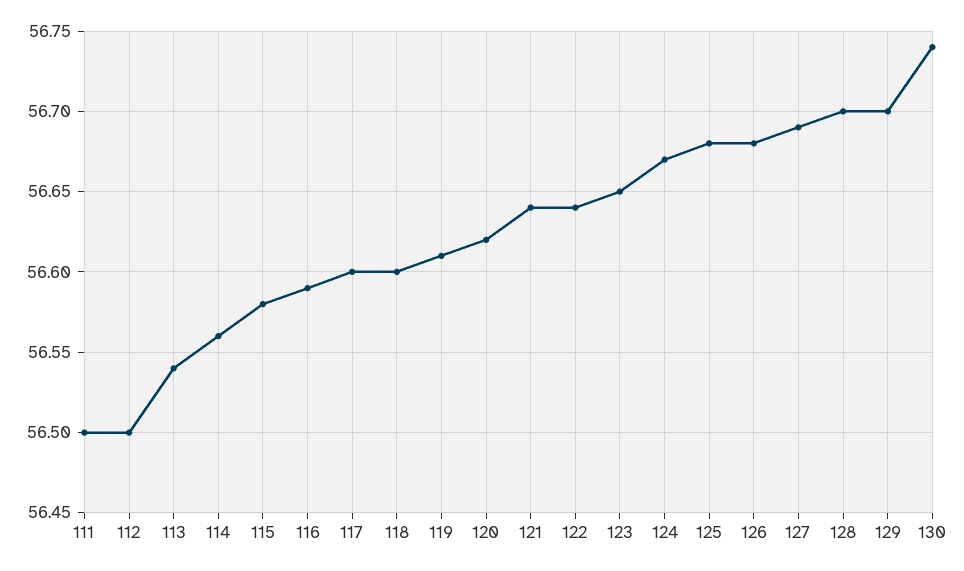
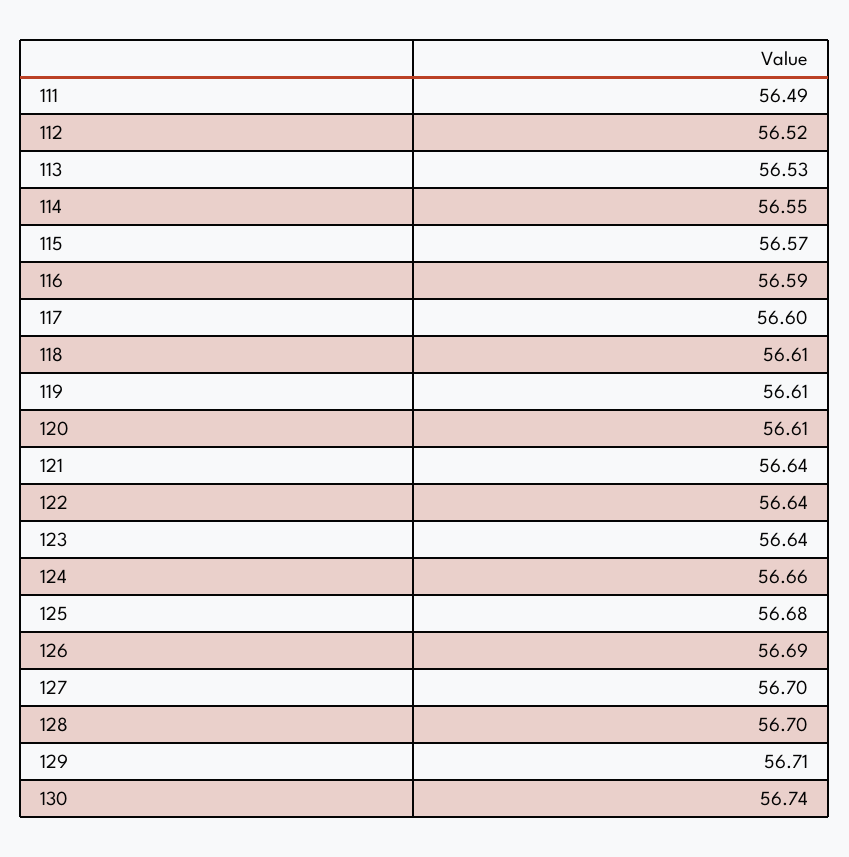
111: 56.5 -> 56.49
112: 56.5 -> 56.52
113: 56.54 -> 56.53
114: 56.56 -> 56.55
115: 56.58 -> 56.57
118: 56.6 -> 56.61
120: 56.62 -> 56.61
123: 56.65 -> 56.64
124: 56.67 -> 56.66
126: 56.68 -> 56.69
127: 56.69 -> 56.7
129: 56.7 -> 56.71

